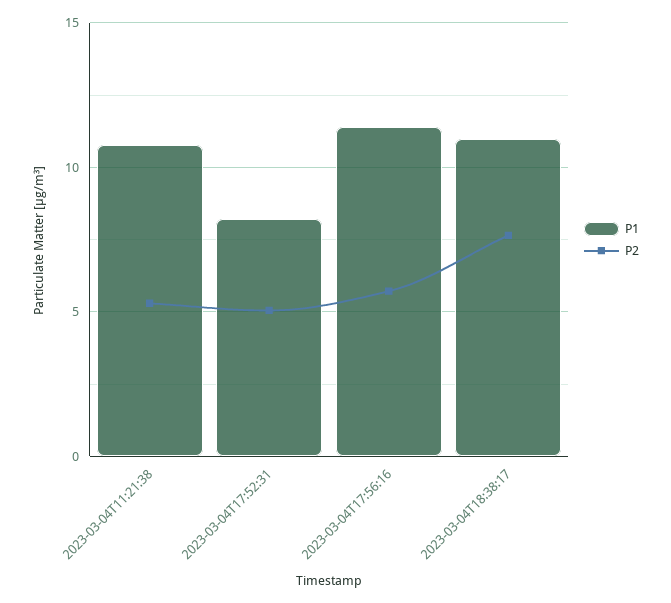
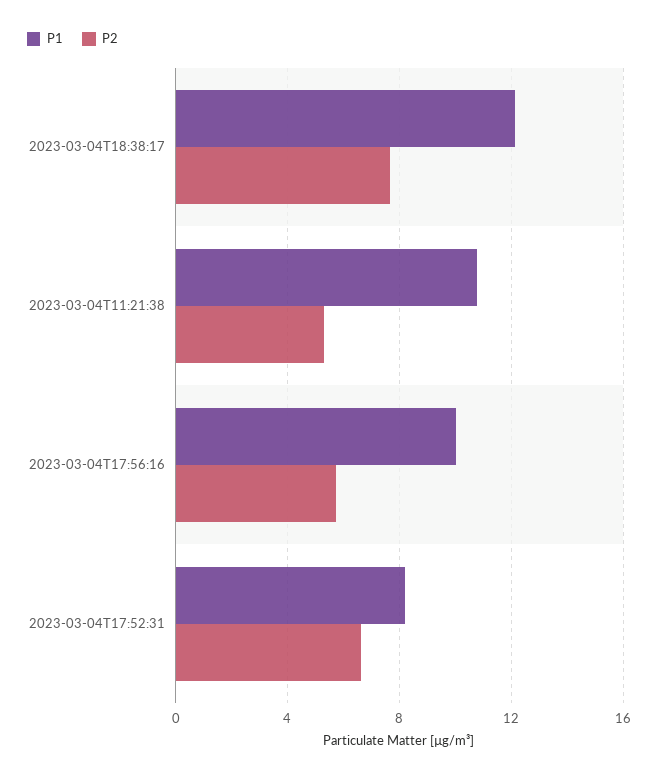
P2, 2023-03-04T17:52:31: 5 -> 6.5
P1, 2023-03-04T17:56:16: 11.5 -> 10
P1, 2023-03-04T18:38:17: 11 -> 12

